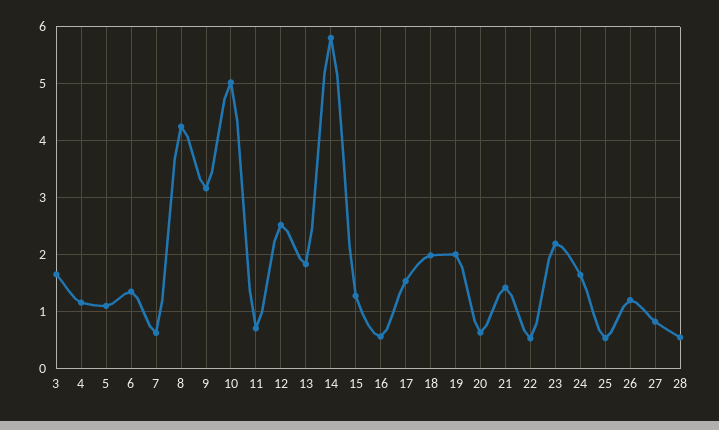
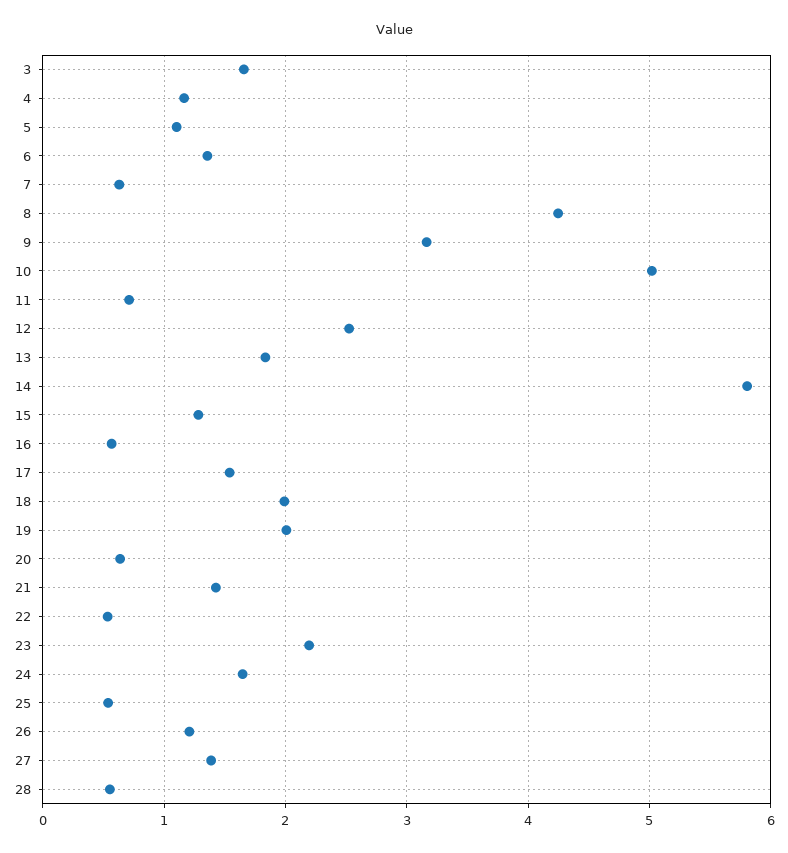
27: 0.8 -> 1.4

